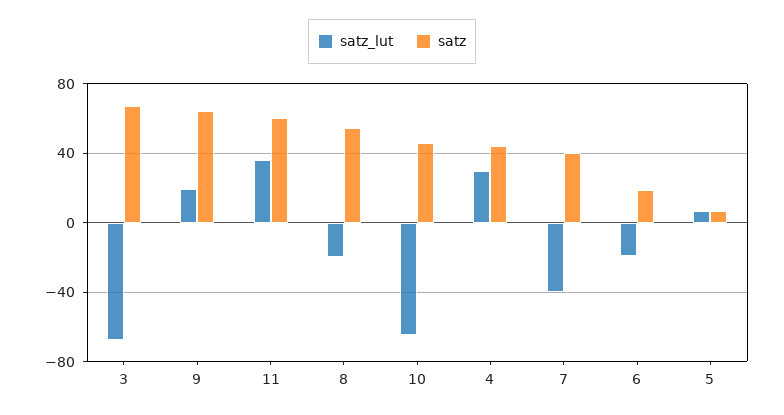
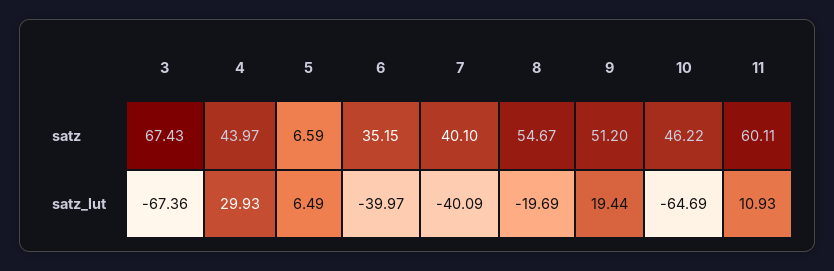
satz, 9: 65 -> 51.2
satz_lut, 11: 35 -> 10.93
satz_lut, 6: -20 -> -39.97
satz, 6: 20 -> 35.15

